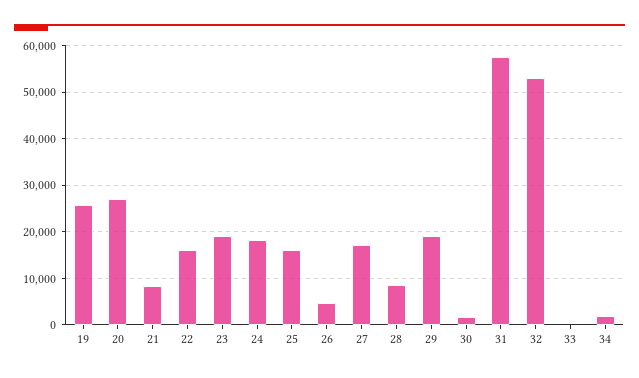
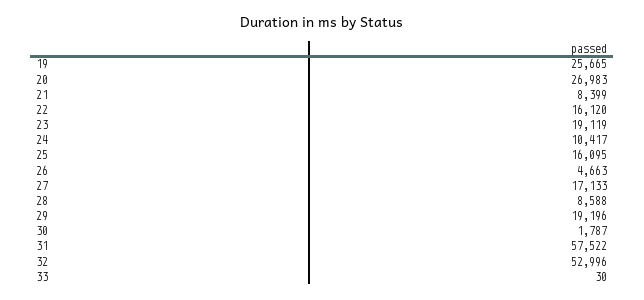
24: 18000 -> 10417
34: 2000 -> none

